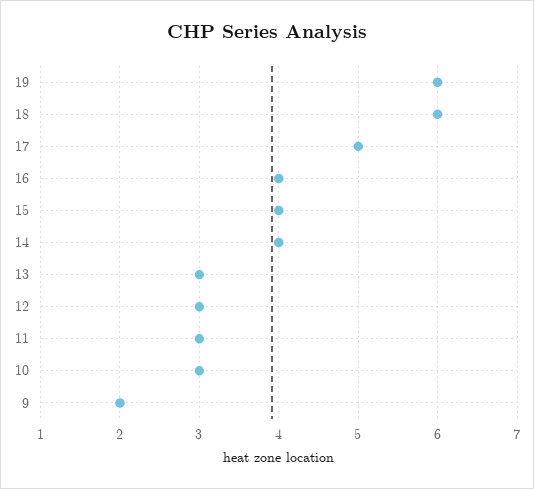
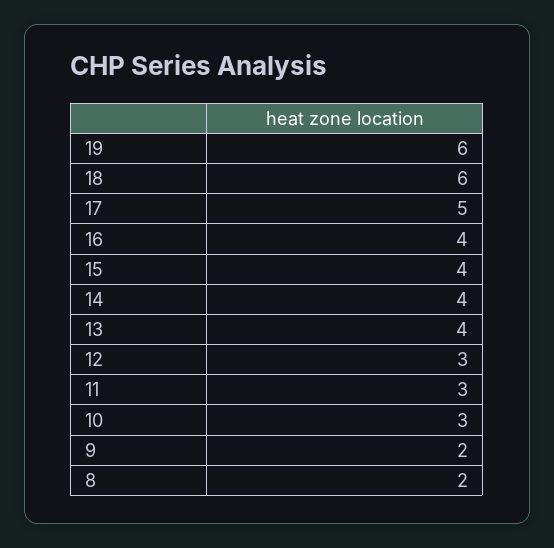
13: 3 -> 4
8: none -> 2

